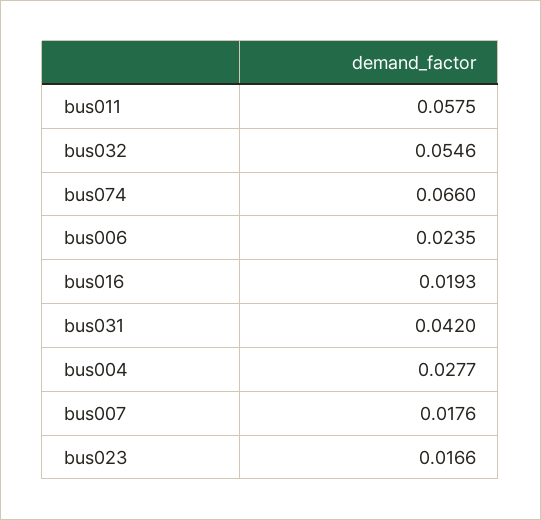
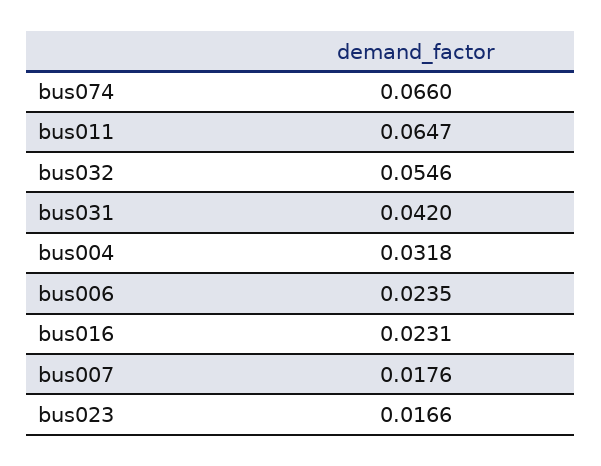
bus011: 0.0575 -> 0.0647
bus016: 0.0193 -> 0.0231
bus004: 0.0277 -> 0.0318

